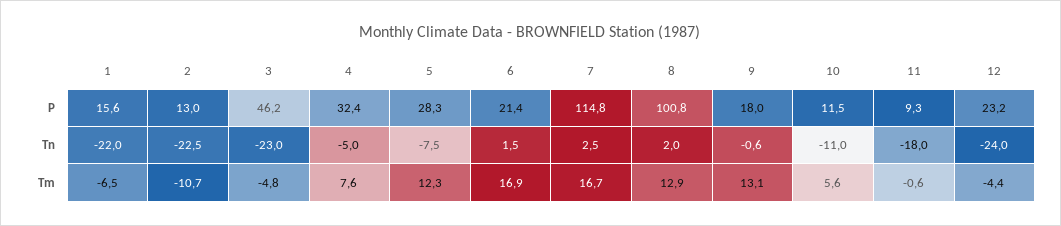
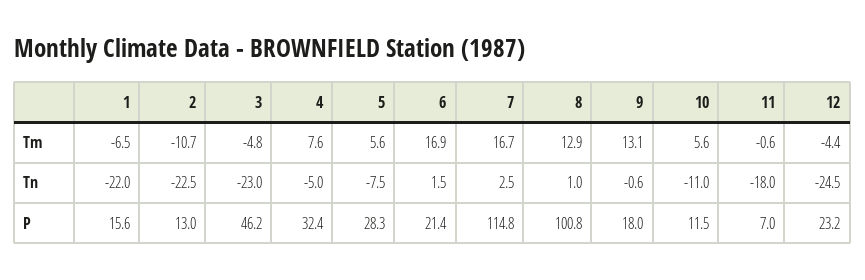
11, P: 9.3 -> 7
8, Tn: 2 -> 1
12, Tn: -24 -> -24.5
5, Tm: 12.3 -> 5.6

